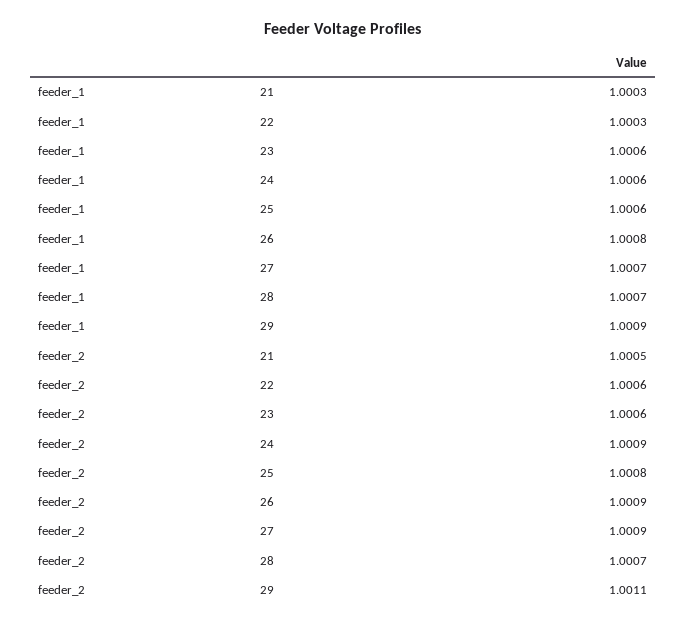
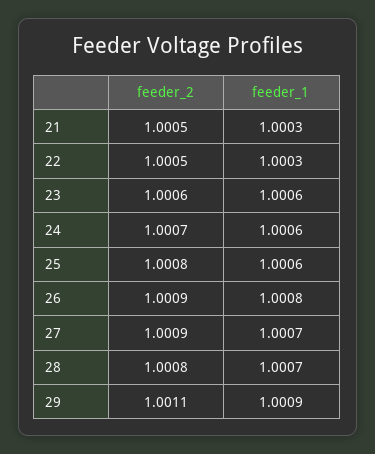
feeder_2, 22: 1.0006 -> 1.0005
feeder_2, 24: 1.0009 -> 1.0007
feeder_2, 28: 1.0007 -> 1.0008

